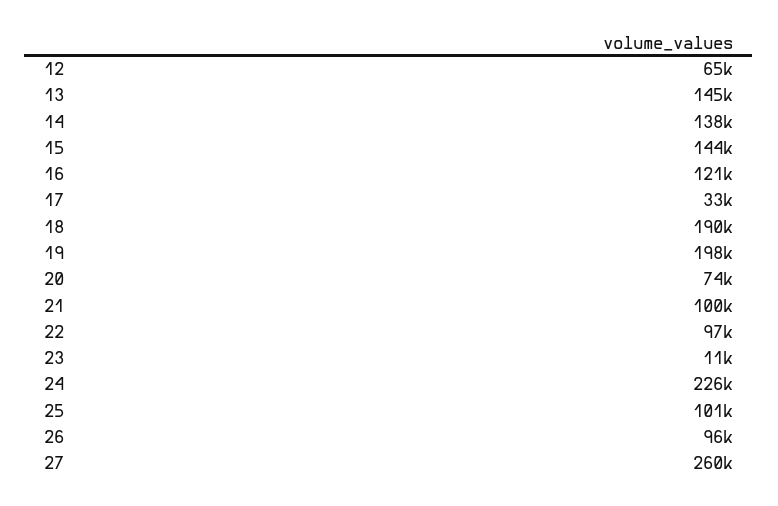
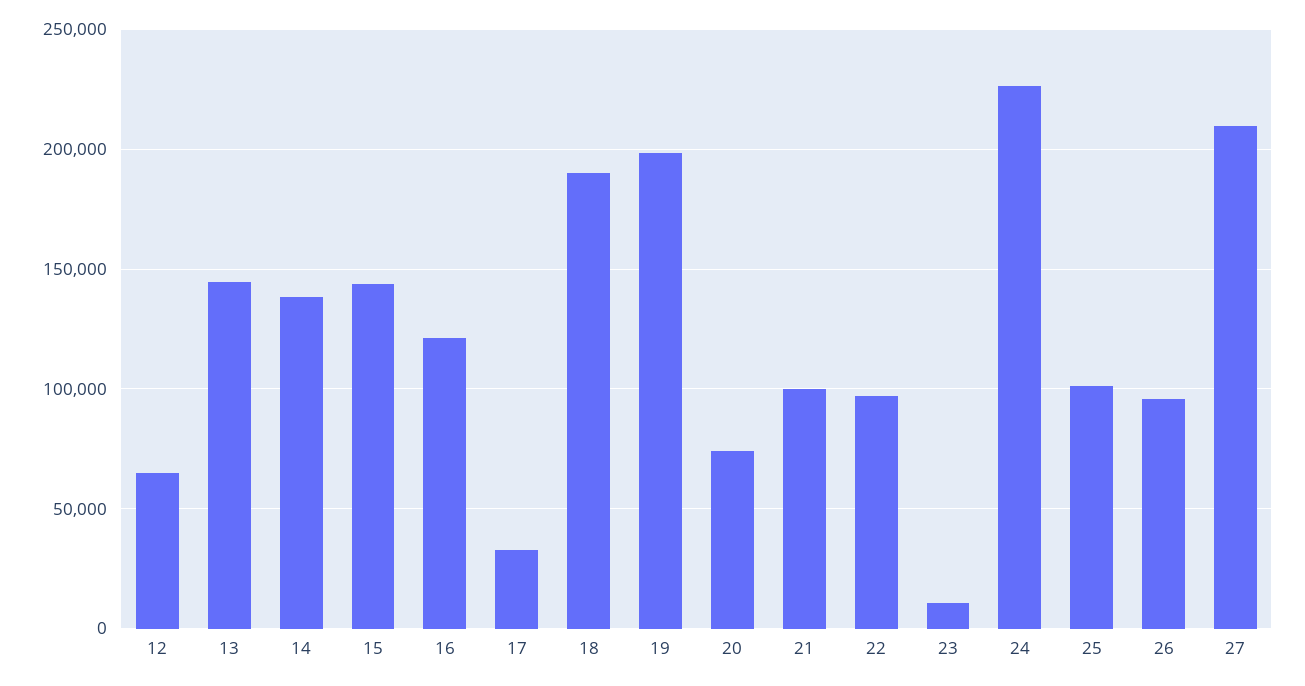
27: 260000 -> 210000

